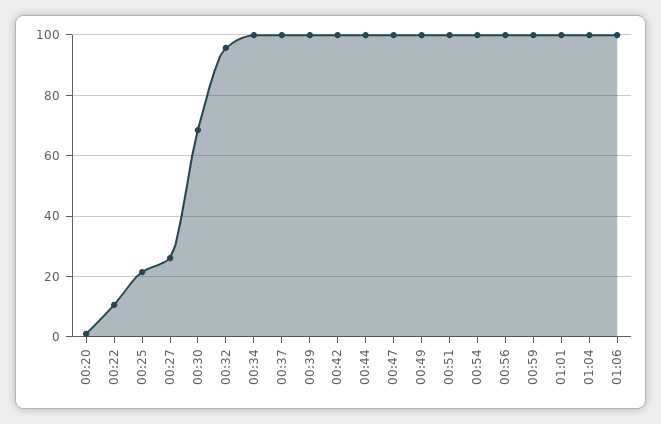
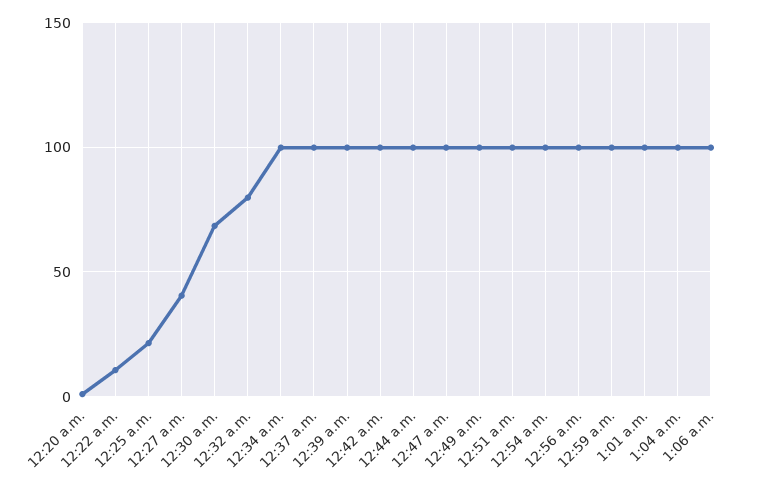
00:27: 26 -> 40
00:32: 96 -> 80

